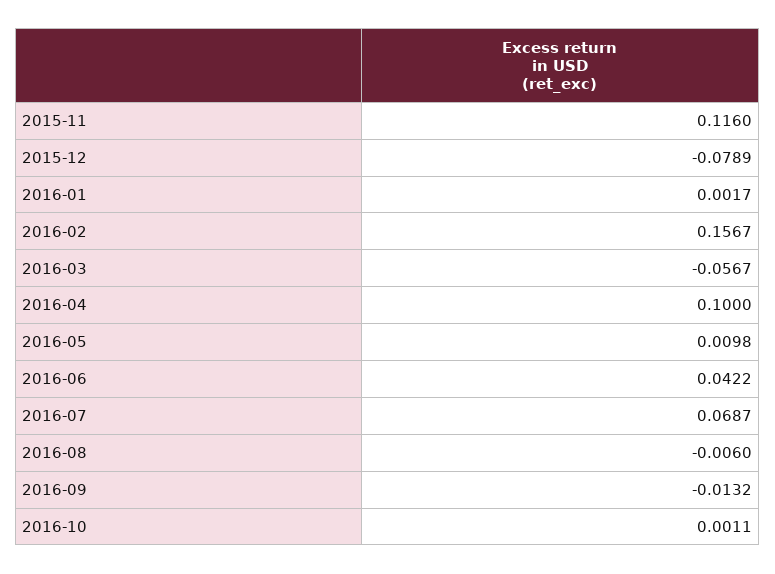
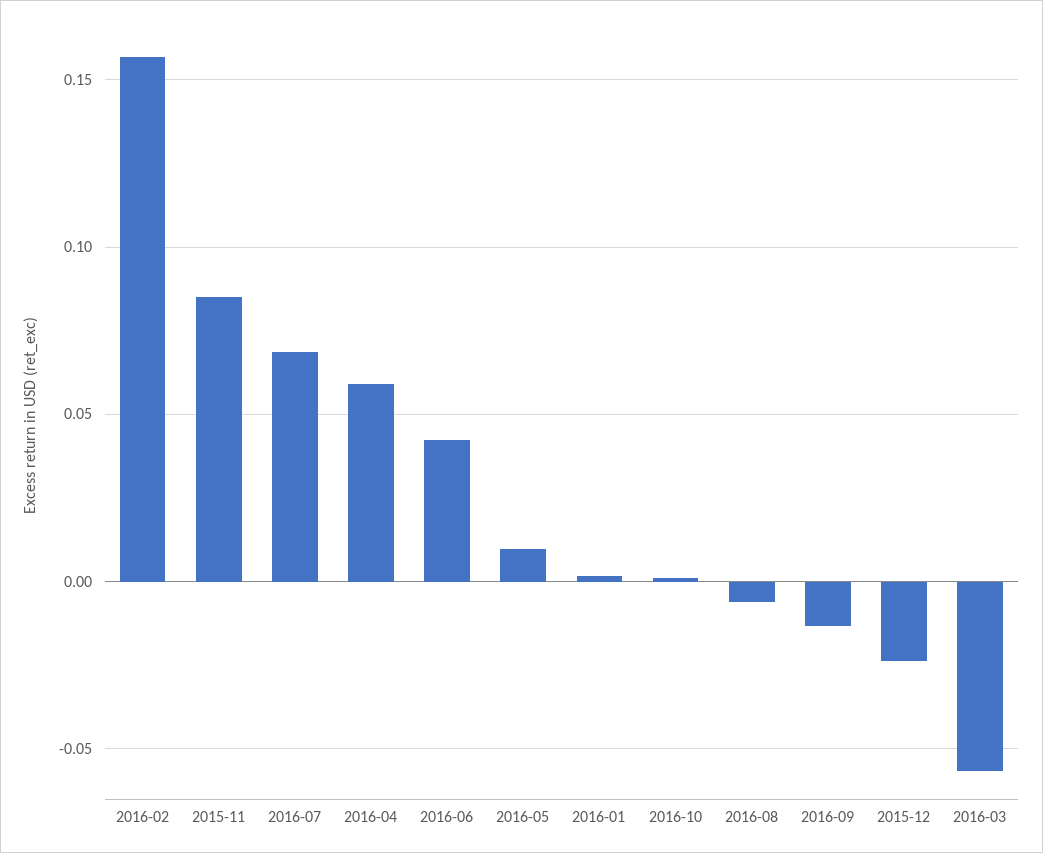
2015-11: 0.116 -> 0.085
2015-12: -0.0789 -> -0.025
2016-04: 0.1 -> 0.06

